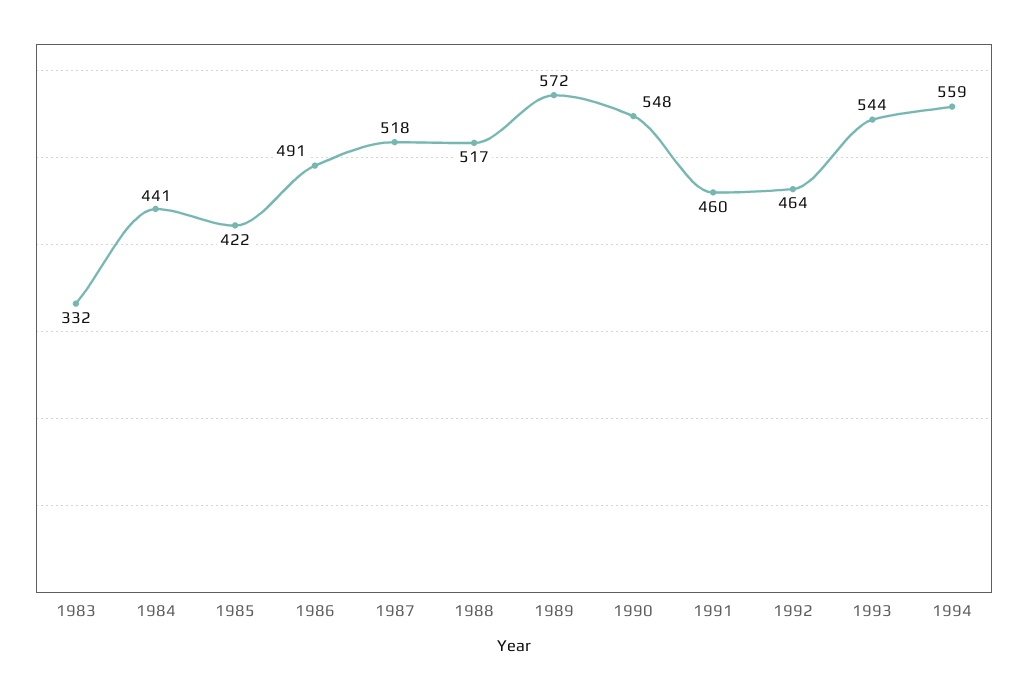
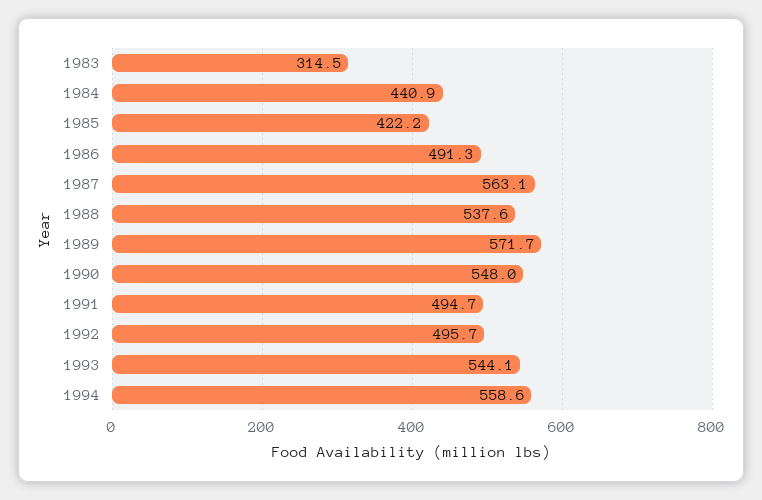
1983: 332 -> 314.5
1987: 518 -> 563.1
1988: 517 -> 537.6
1991: 460 -> 494.7
1992: 464 -> 495.7

